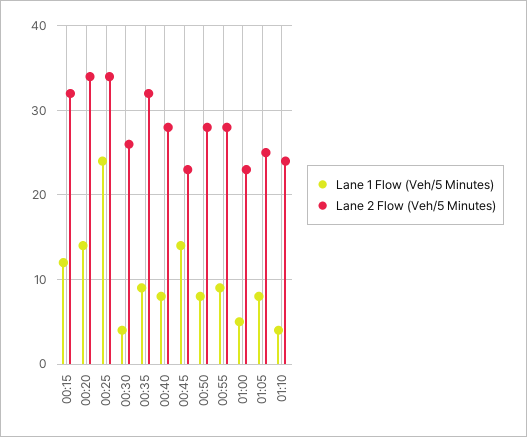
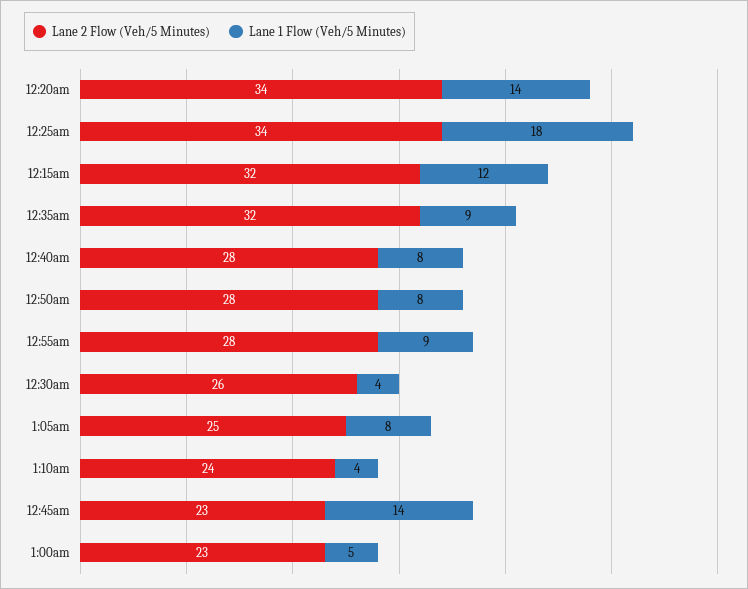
Lane 1 Flow (Veh/5 Minutes), 00:25: 24 -> 18

